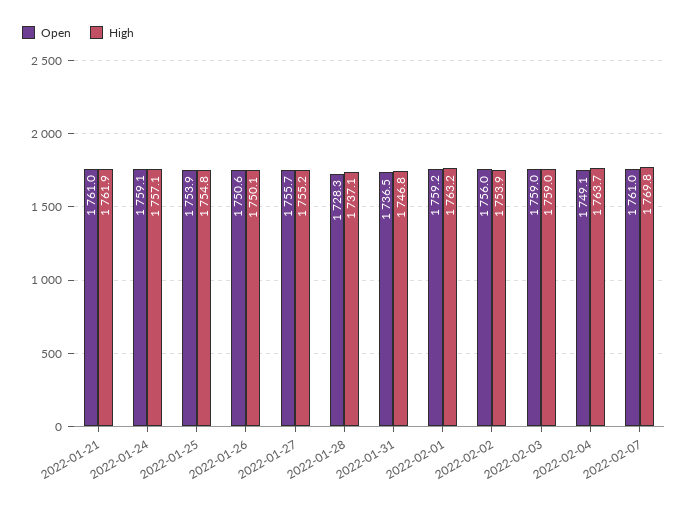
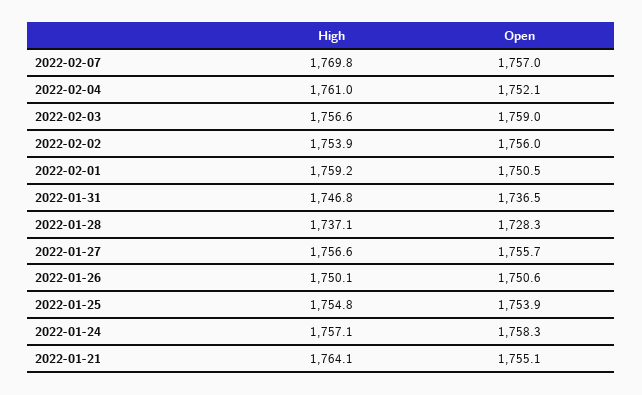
Open, 2022-01-21: 1761 -> 1755.1
High, 2022-01-21: 1761.9 -> 1764.1
Open, 2022-01-24: 1759.1 -> 1758.3
High, 2022-01-27: 1755.2 -> 1756.6
Open, 2022-02-01: 1759.2 -> 1750.5
High, 2022-02-01: 1763.2 -> 1759.2
High, 2022-02-03: 1759 -> 1756.6
Open, 2022-02-04: 1749.1 -> 1752.1
High, 2022-02-04: 1763.7 -> 1761
Open, 2022-02-07: 1761 -> 1757

